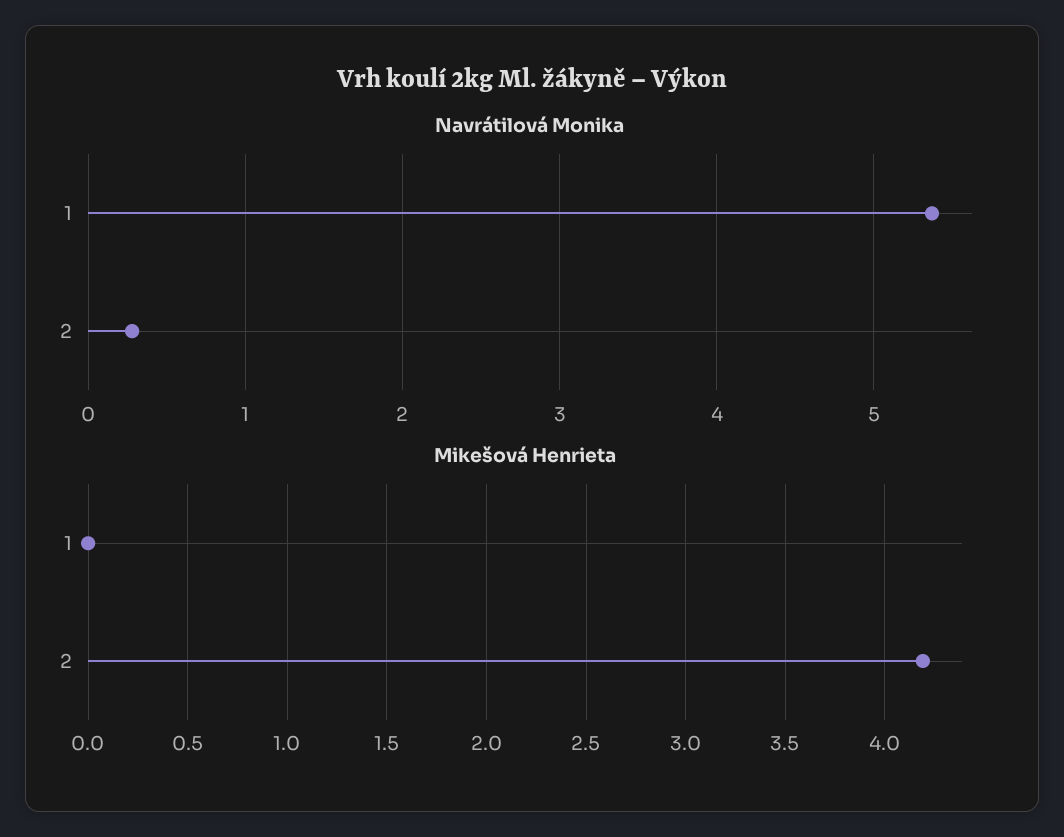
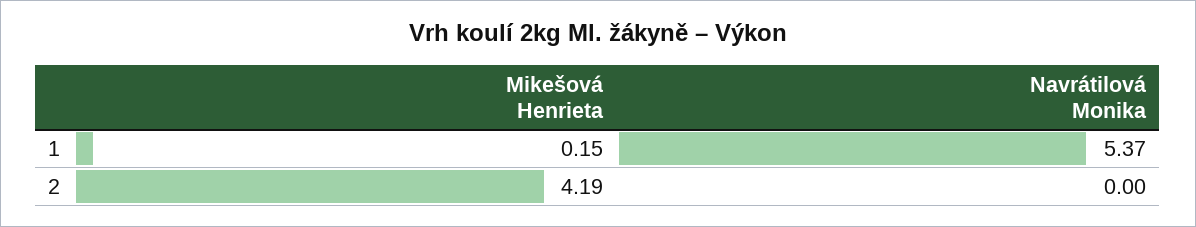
Navrátilová Monika, 2: 0.3 -> 0
Mikešová Henrieta, 1: 0 -> 0.15

